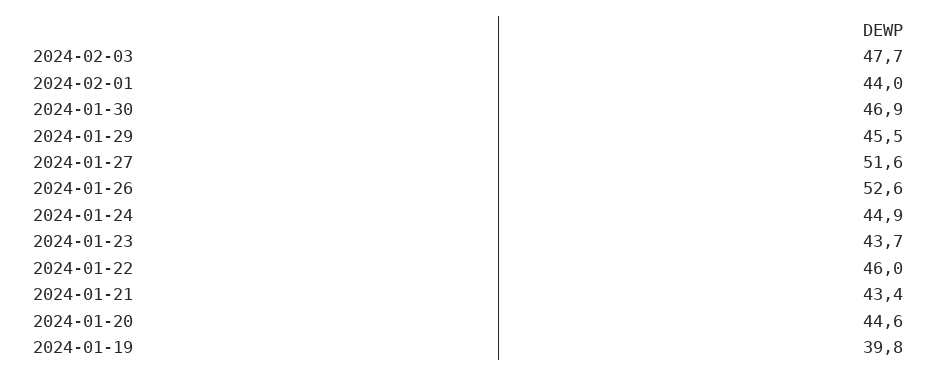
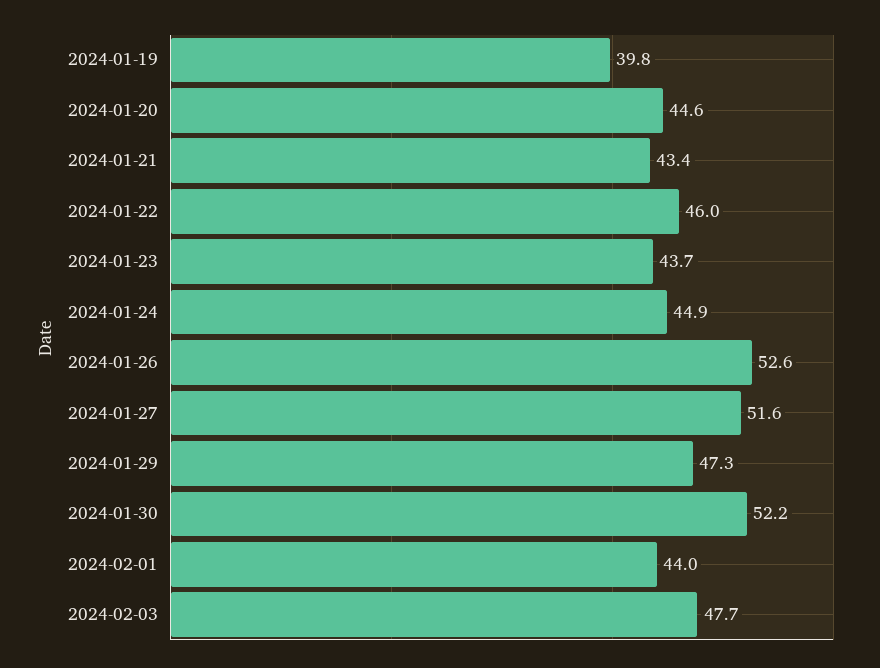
2024-01-30: 46.9 -> 52.2
2024-01-29: 45.5 -> 47.3

